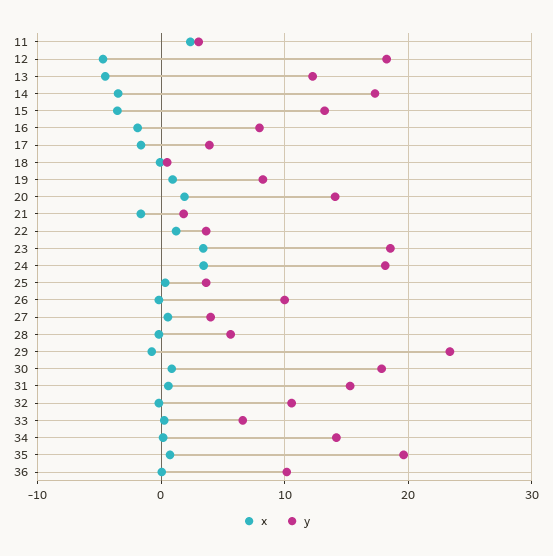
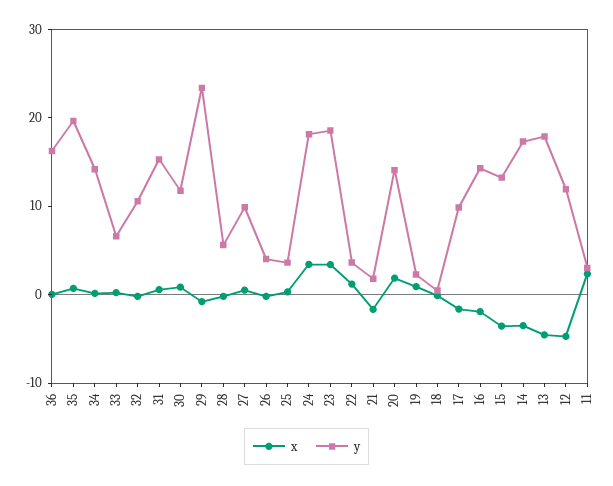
y, 12: 18 -> 12
y, 13: 12 -> 18
y, 16: 8 -> 14
y, 17: 4 -> 10
y, 19: 8 -> 2
y, 26: 10 -> 4
y, 27: 4 -> 10
y, 30: 18 -> 12
y, 36: 10 -> 16

